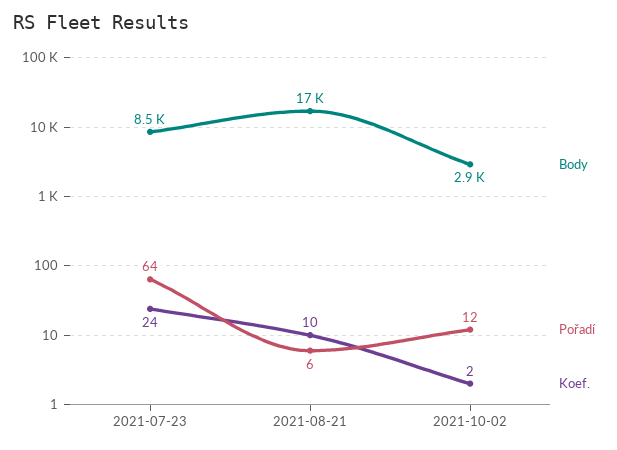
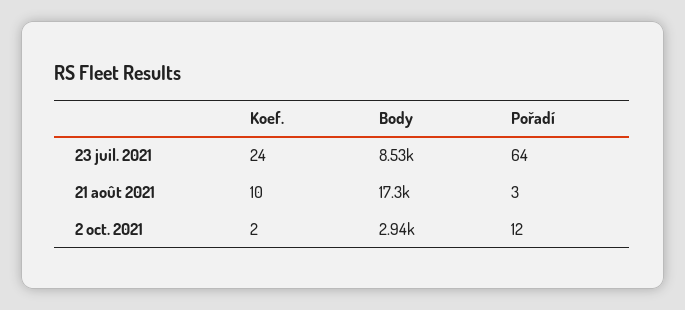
Pořadí, 2021-08-21: 6 -> 3

